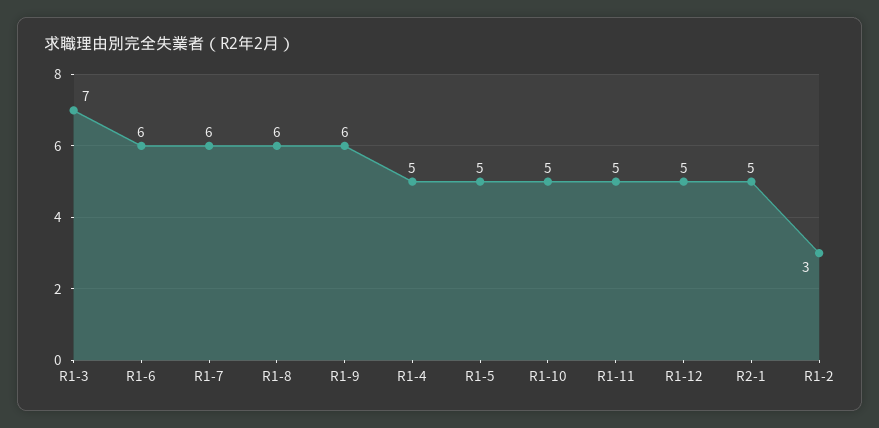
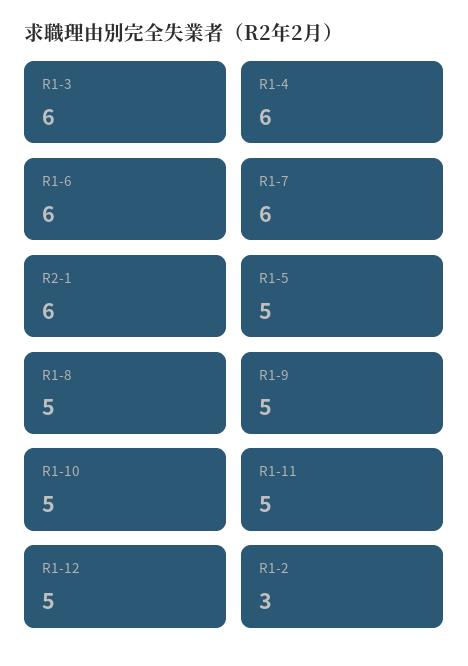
R1-3: 7 -> 6
R1-8: 6 -> 5
R1-9: 6 -> 5
R1-4: 5 -> 6
R2-1: 5 -> 6

